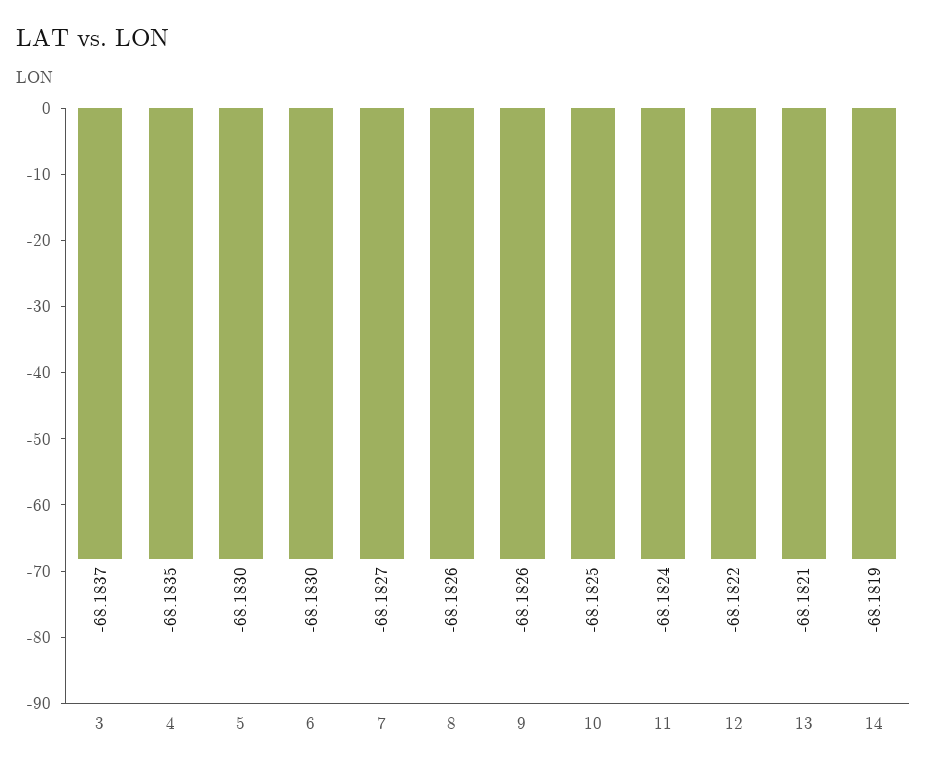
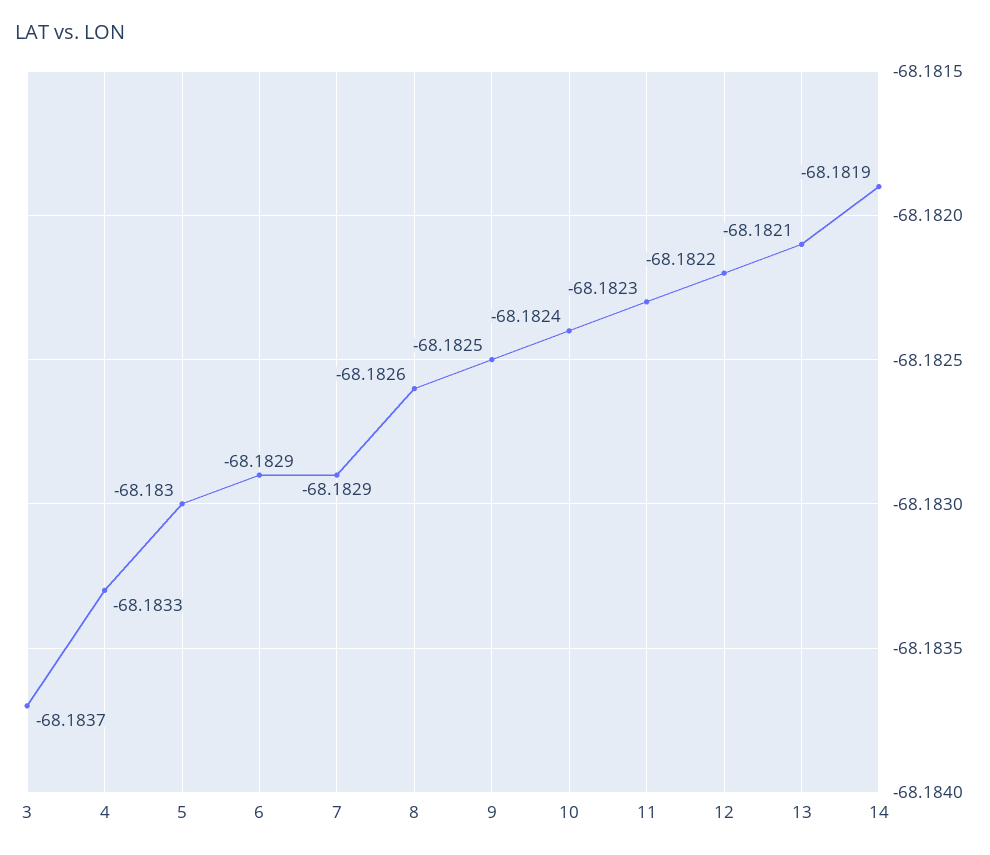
4: -68.1835 -> -68.1833
6: -68.183 -> -68.1829
7: -68.1827 -> -68.1829
9: -68.1826 -> -68.1825
10: -68.1825 -> -68.1824
11: -68.1824 -> -68.1823

